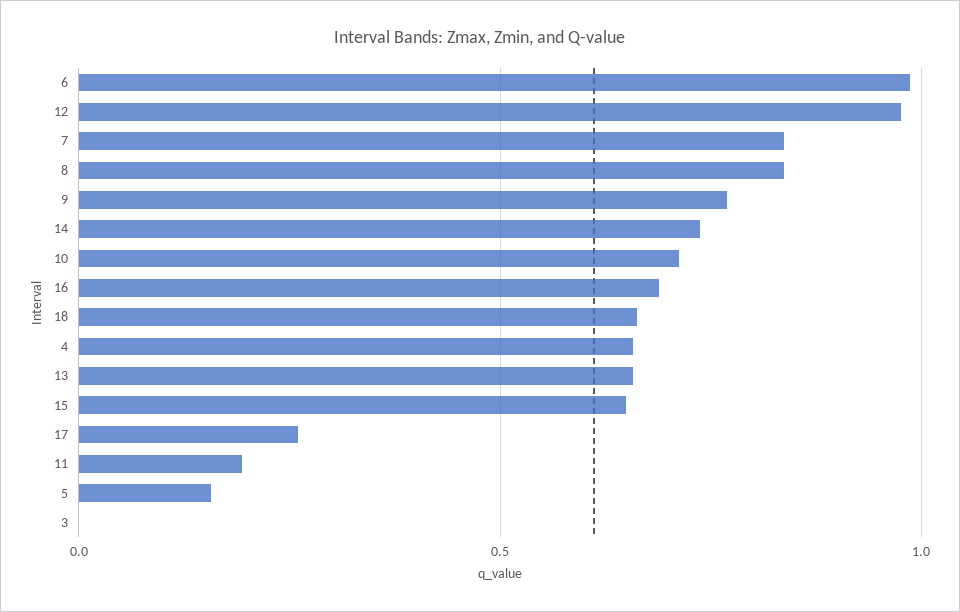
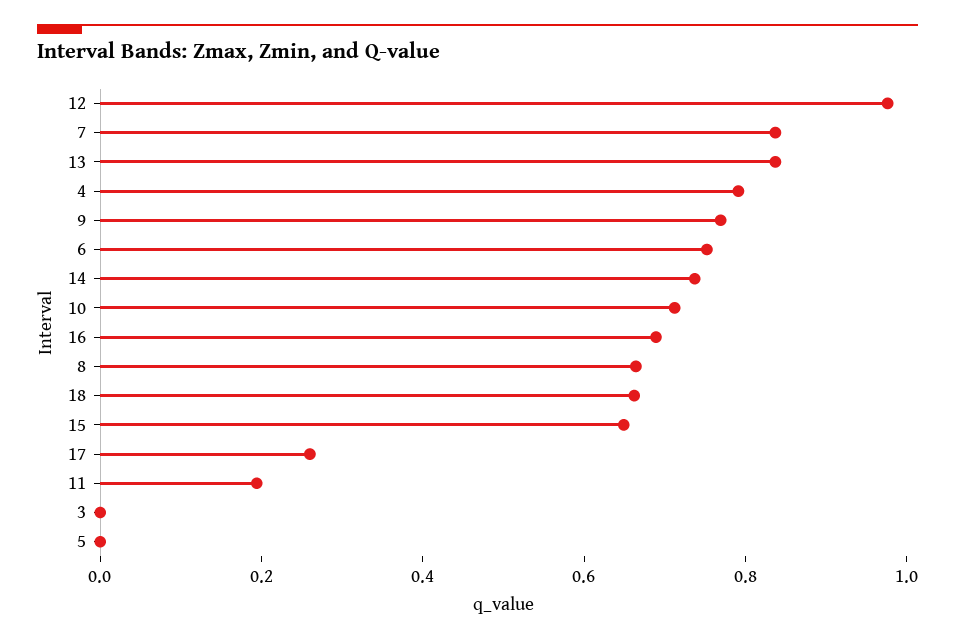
6: 1 -> 0.75
8: 0.85 -> 0.65
4: 0.65 -> 0.8
13: 0.65 -> 0.85
5: 0.15 -> 0

